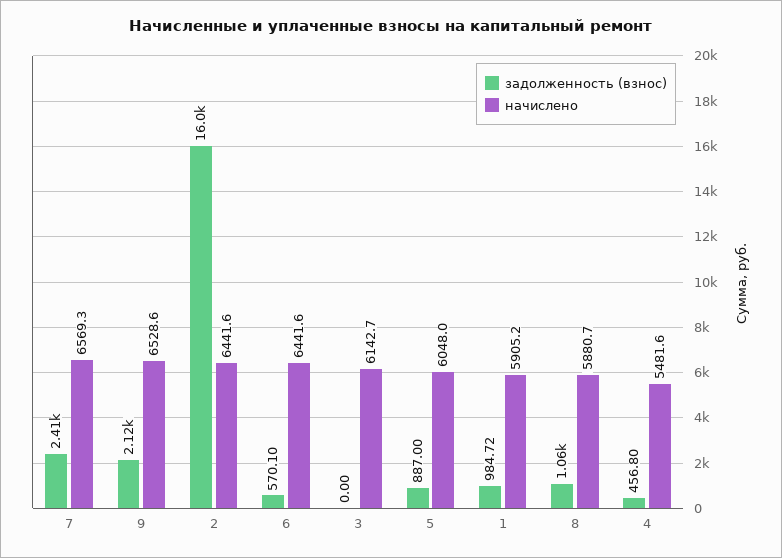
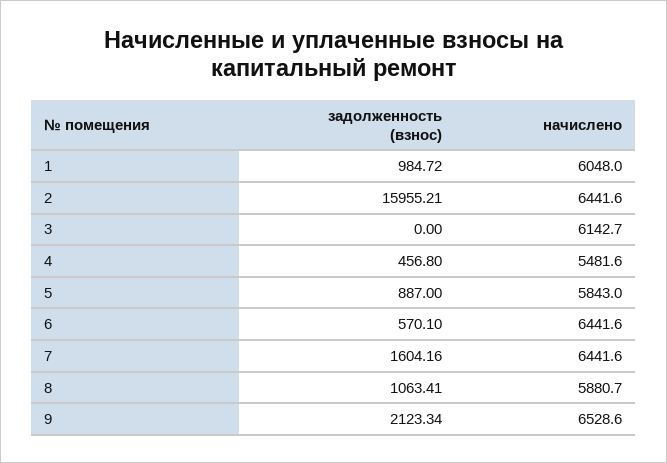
задолженность (взнос), 7: 2410 -> 1604.16
начислено, 7: 6569.3 -> 6441.6
начислено, 5: 6048 -> 5843
начислено, 1: 5905.2 -> 6048

